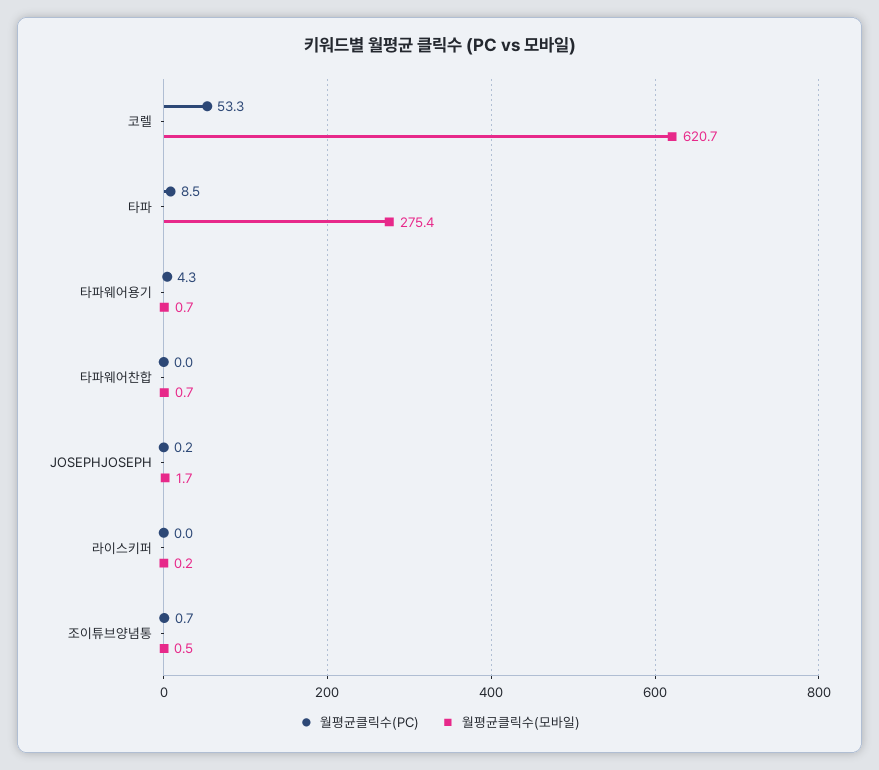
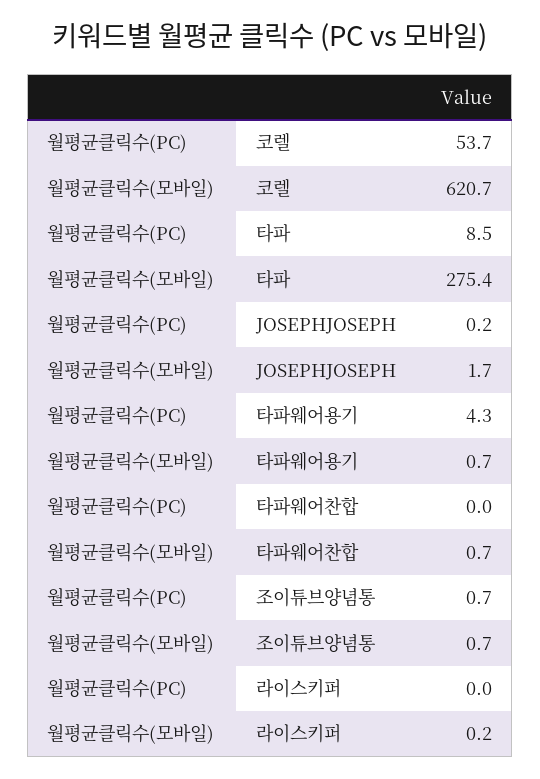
월평균클릭수(PC), 코렐: 53.3 -> 53.7
월평균클릭수(모바일), 조이튜브양념통: 0.5 -> 0.7

